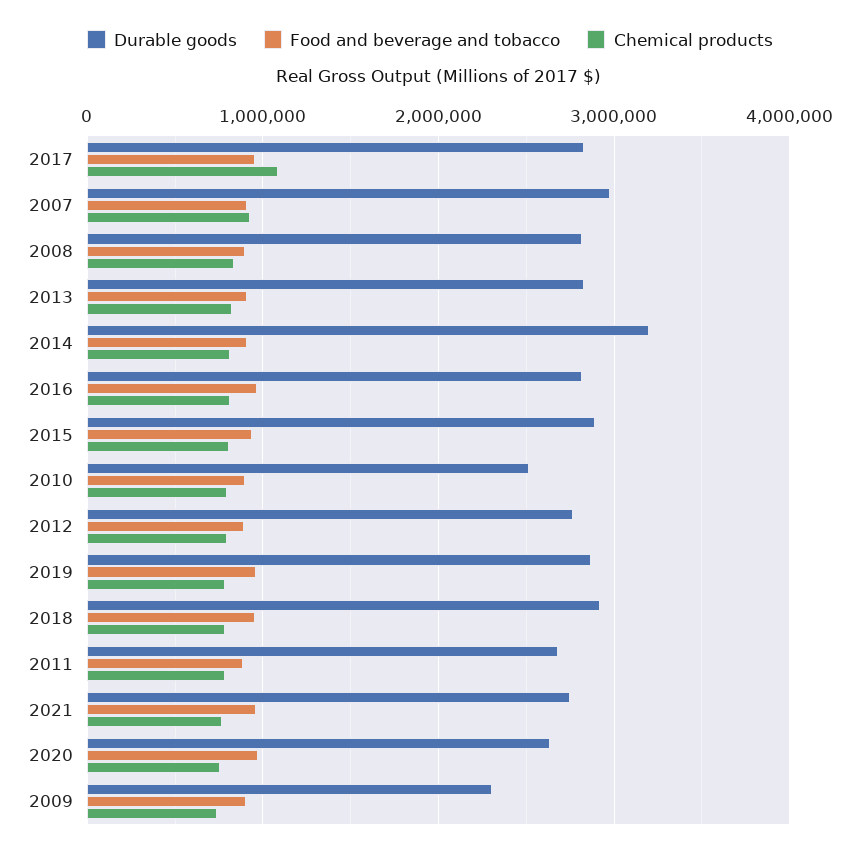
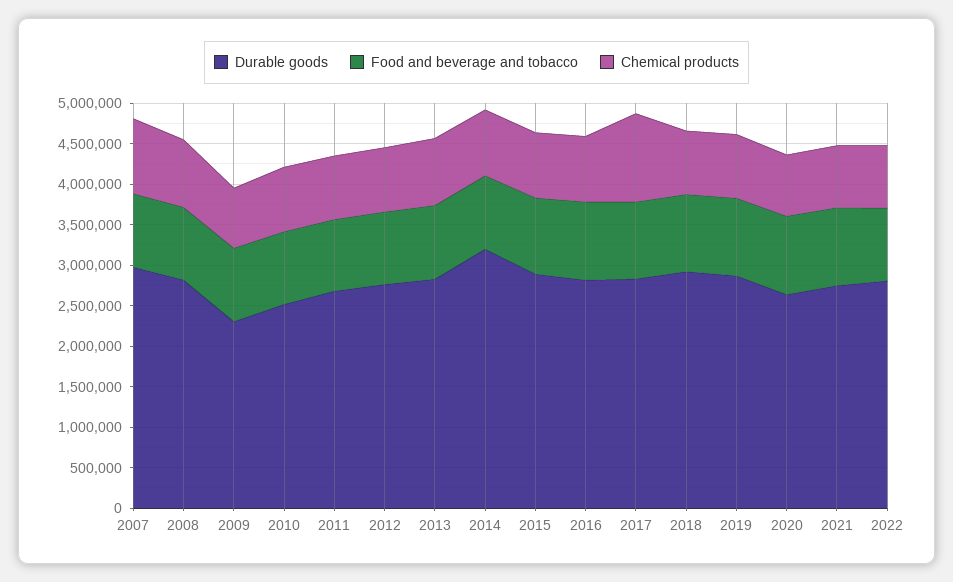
Durable goods, 2022: none -> 2800000
Food and beverage and tobacco, 2022: none -> 900000
Chemical products, 2022: none -> 800000

